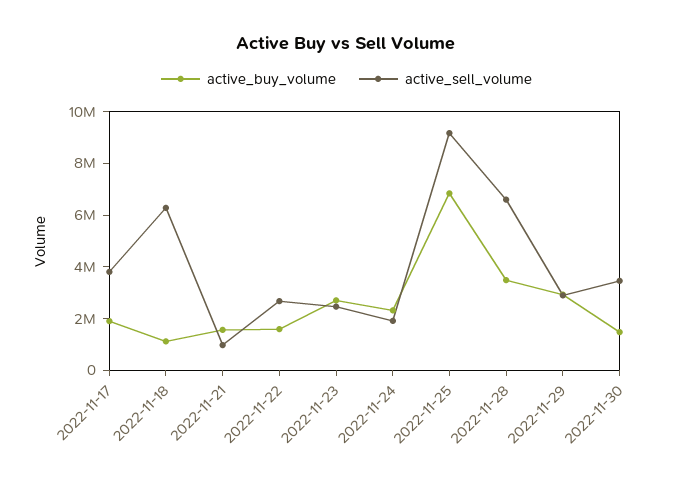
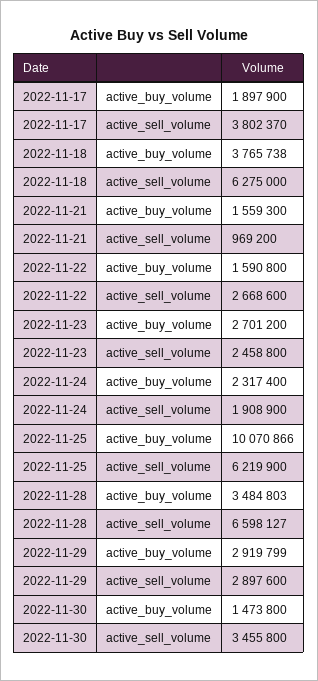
active_buy_volume, 2022-11-18: 1000000 -> 3765738
active_buy_volume, 2022-11-25: 7000000 -> 10070866
active_sell_volume, 2022-11-25: 9000000 -> 6219900

